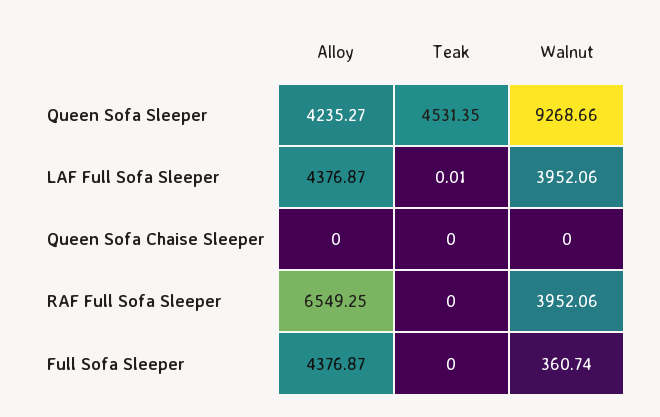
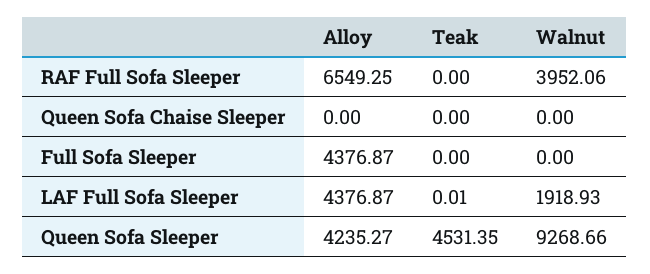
Walnut, LAF Full Sofa Sleeper: 3952.06 -> 1918.93
Walnut, Full Sofa Sleeper: 360.74 -> 0

